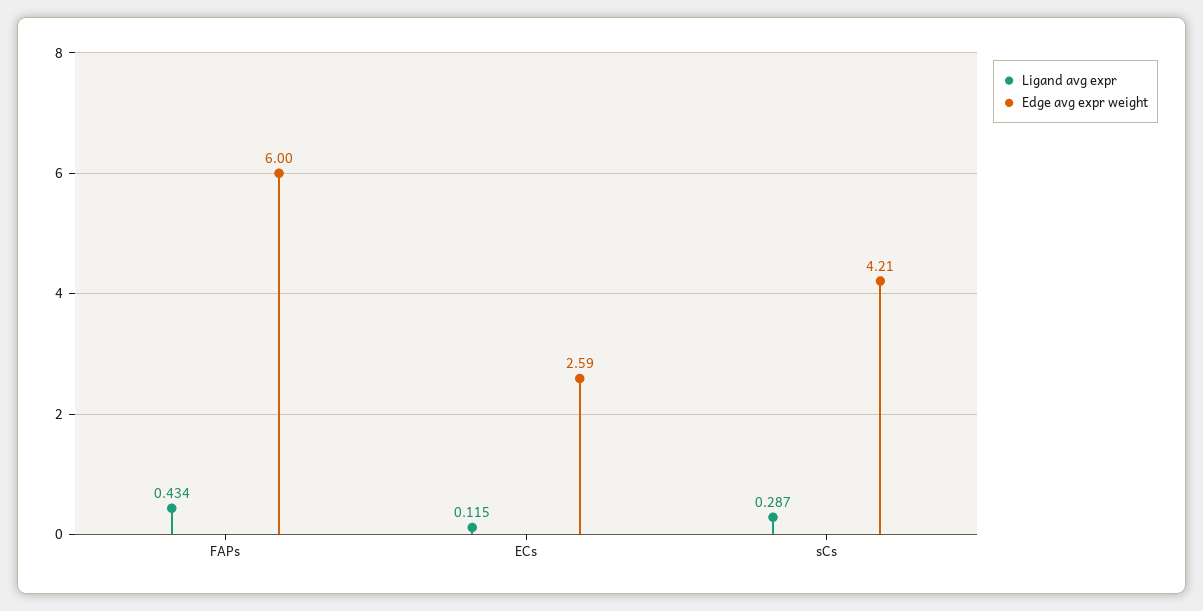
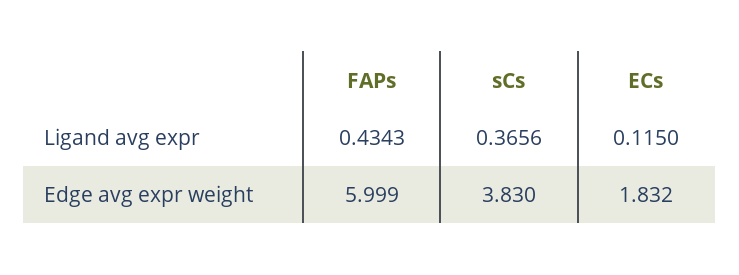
Edge avg expr weight, ECs: 2.59 -> 1.832
Ligand avg expr, sCs: 0.287 -> 0.3656
Edge avg expr weight, sCs: 4.21 -> 3.83

